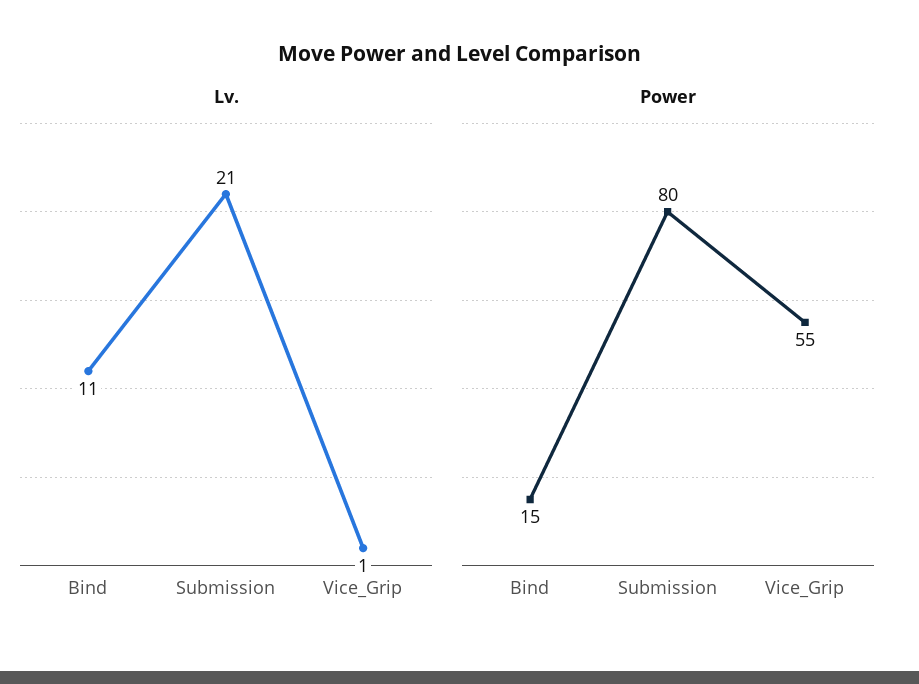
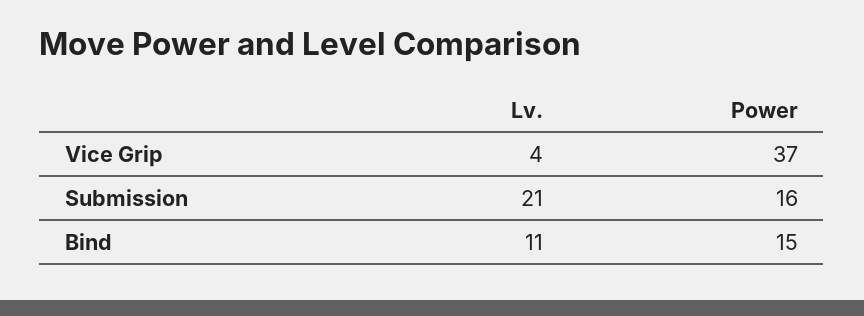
Lv., Vice_Grip: 1 -> 4
Power, Submission: 80 -> 16
Power, Vice_Grip: 55 -> 37

